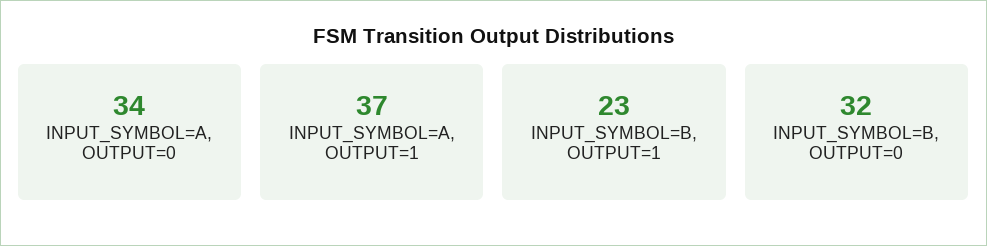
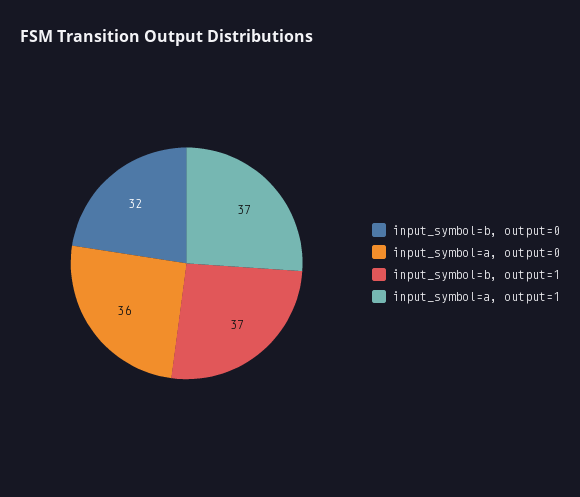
INPUT_SYMBOL=A, OUTPUT=0: 34 -> 36
INPUT_SYMBOL=B, OUTPUT=1: 23 -> 37

